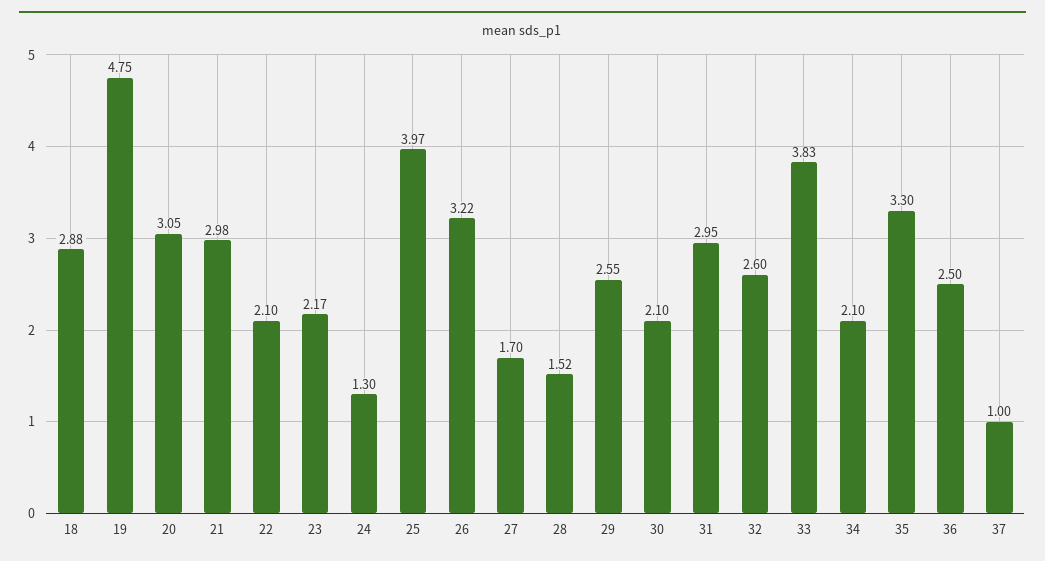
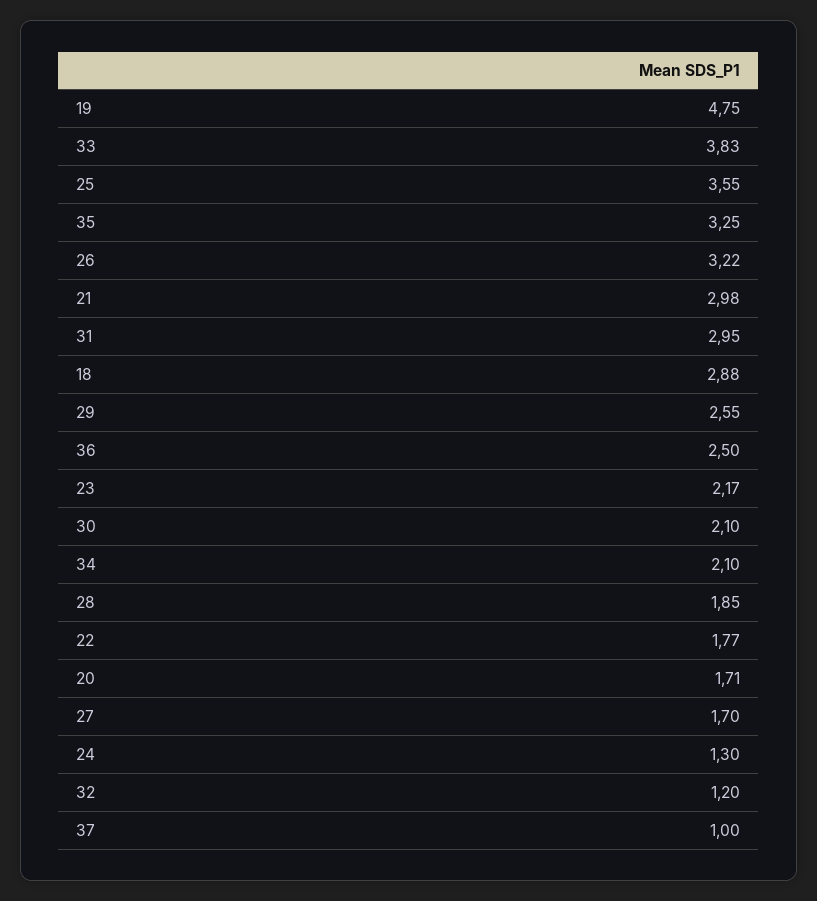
20: 3.05 -> 1.71
22: 2.1 -> 1.77
25: 3.97 -> 3.55
28: 1.52 -> 1.85
32: 2.6 -> 1.2
35: 3.3 -> 3.25

